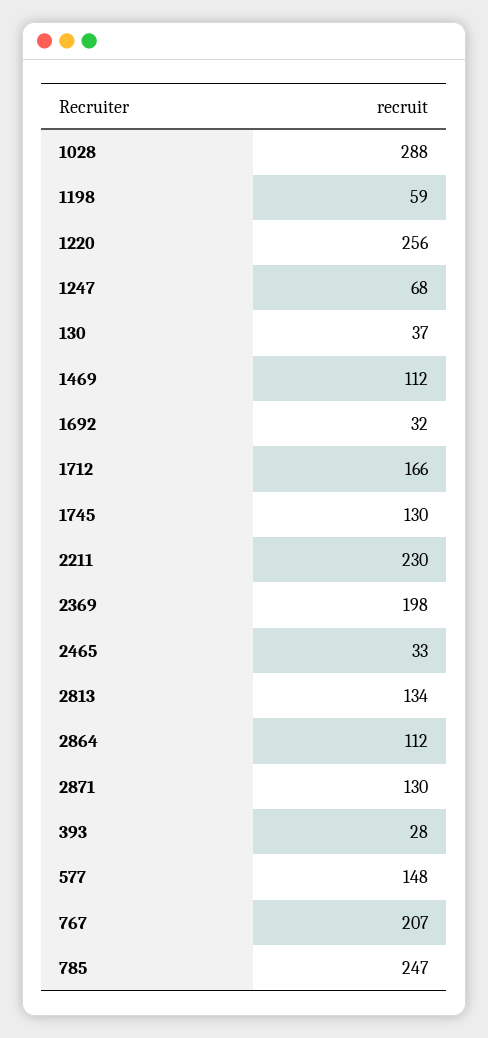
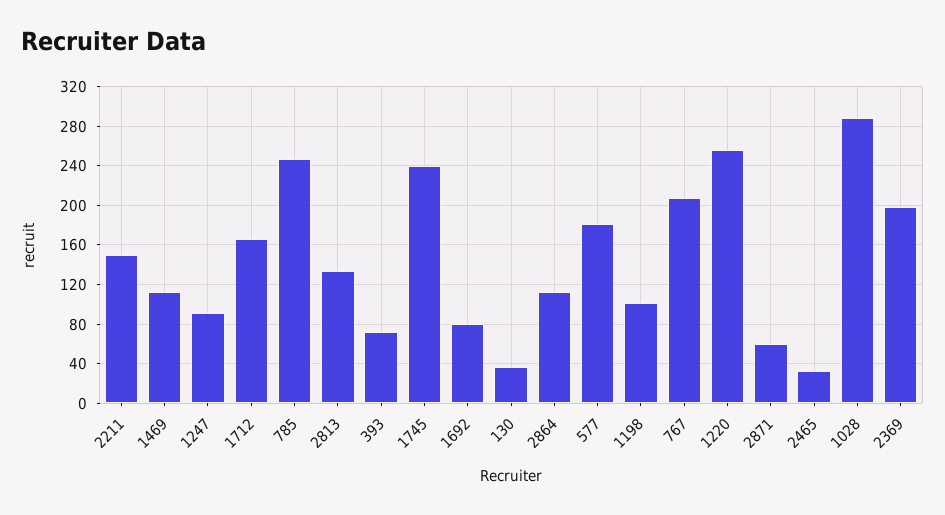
1198: 59 -> 100
1247: 68 -> 90
1692: 32 -> 80
1745: 130 -> 240
2211: 230 -> 150
2871: 130 -> 60
393: 28 -> 70
577: 148 -> 180

